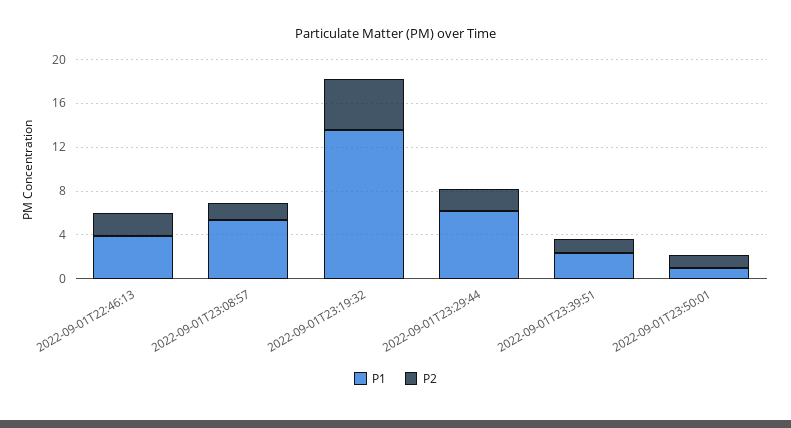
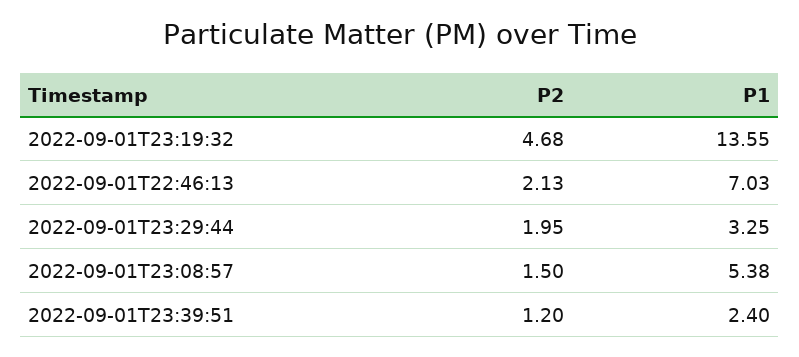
P1, 2022-09-01T22:46:13: 4 -> 7.03
P1, 2022-09-01T23:29:44: 6 -> 3.25
P1, 2022-09-01T23:50:01: 1 -> none
P2, 2022-09-01T23:50:01: 1 -> none

